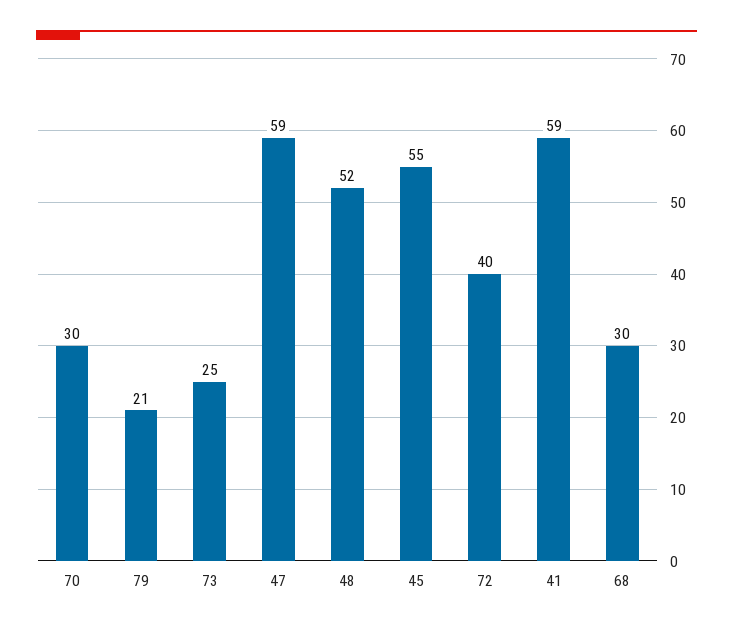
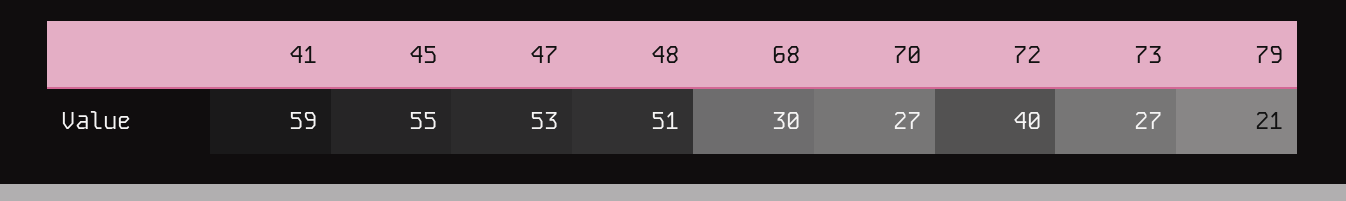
70: 30 -> 27
73: 25 -> 27
47: 59 -> 53
48: 52 -> 51

